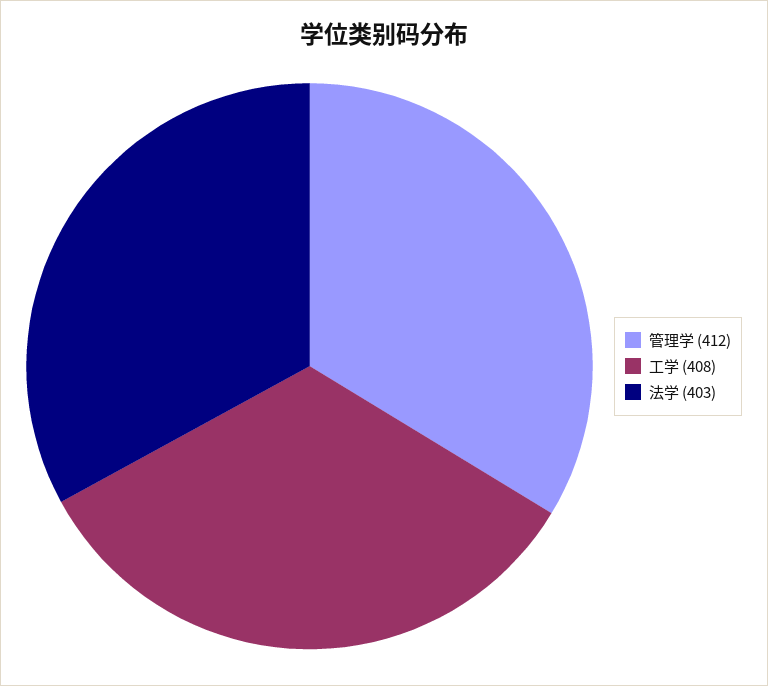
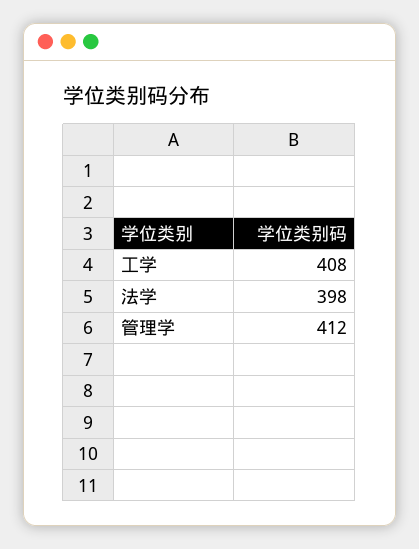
法学: 403 -> 398

